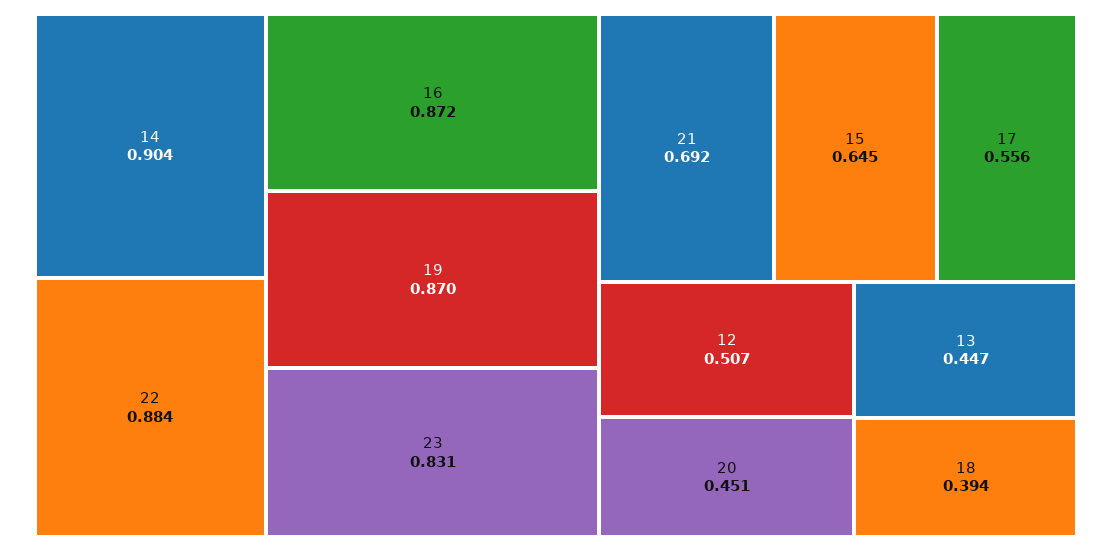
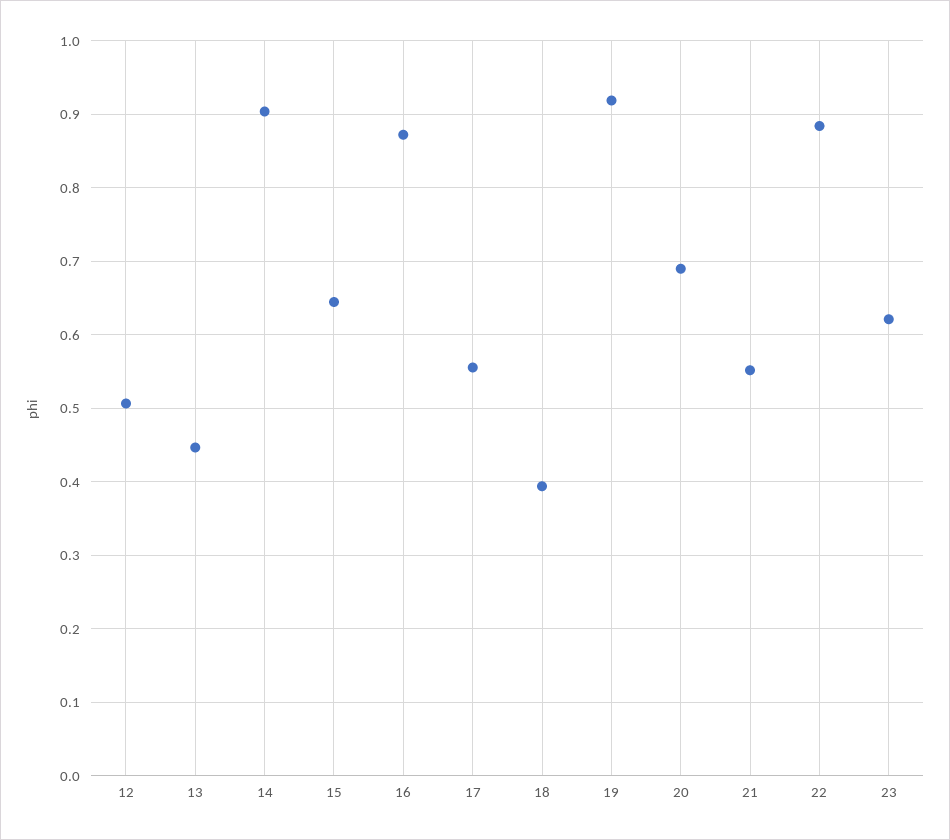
19: 0.87 -> 0.92
23: 0.831 -> 0.62
21: 0.692 -> 0.55
20: 0.451 -> 0.69

